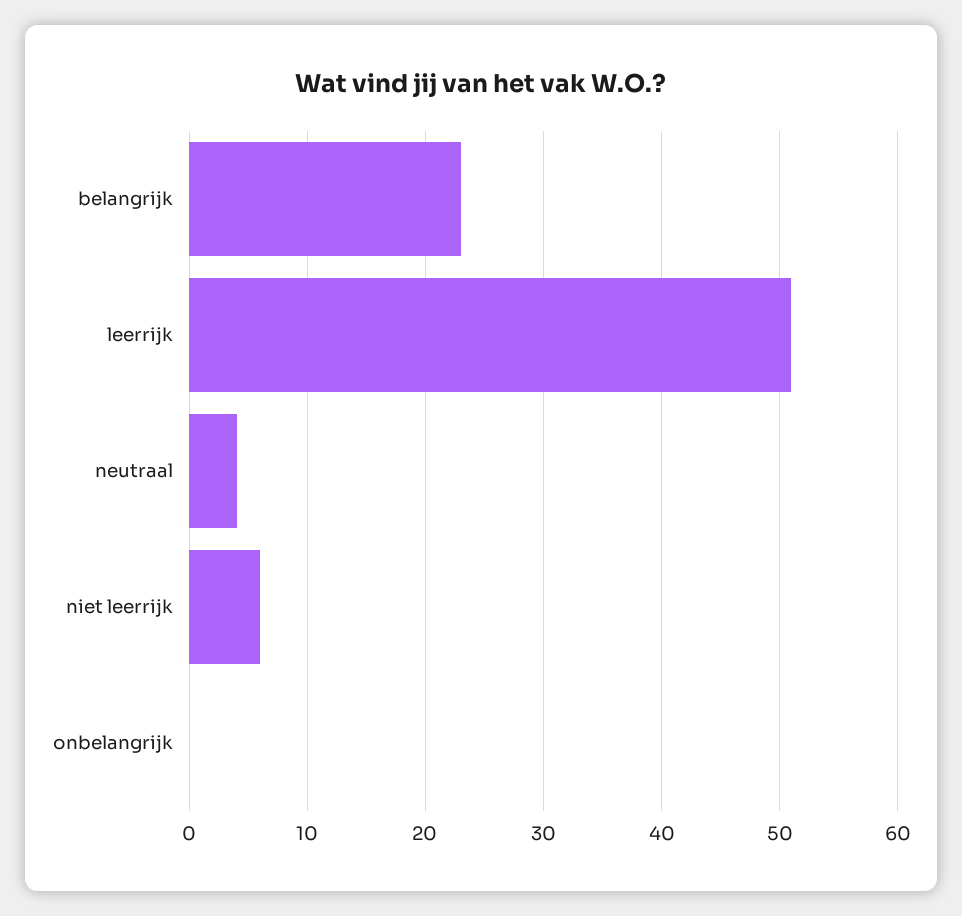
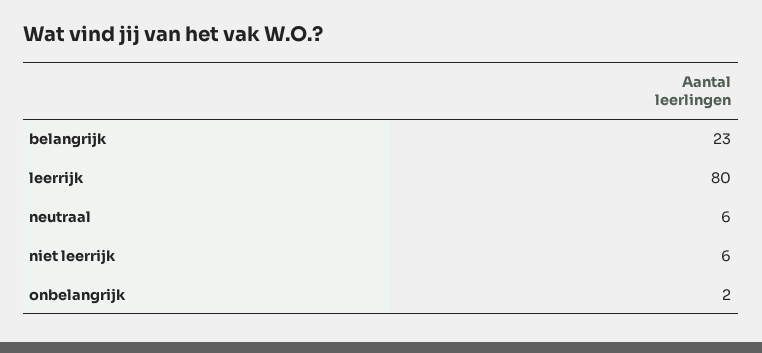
leerrijk: 51 -> 80
neutraal: 4 -> 6
onbelangrijk: 0 -> 2

